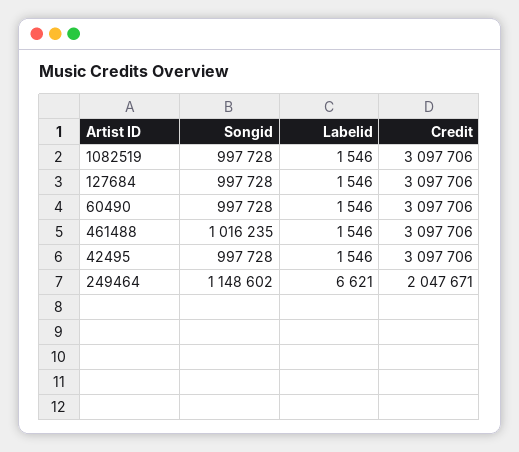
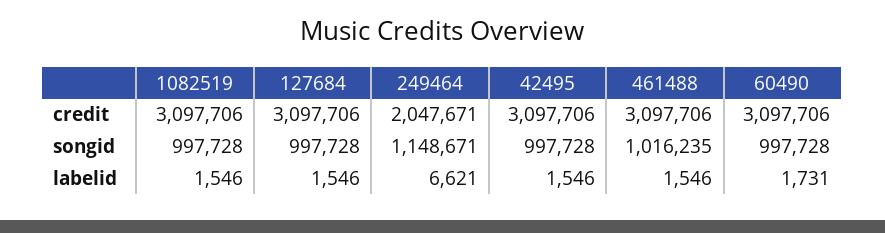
Labelid, 60490: 1546 -> 1731
Songid, 249464: 1148602 -> 1148671

